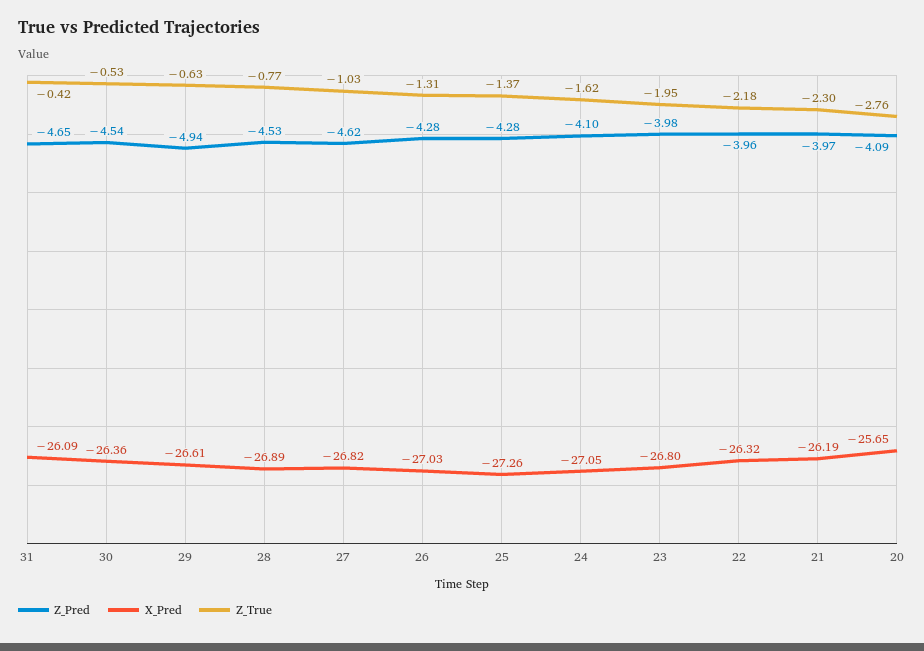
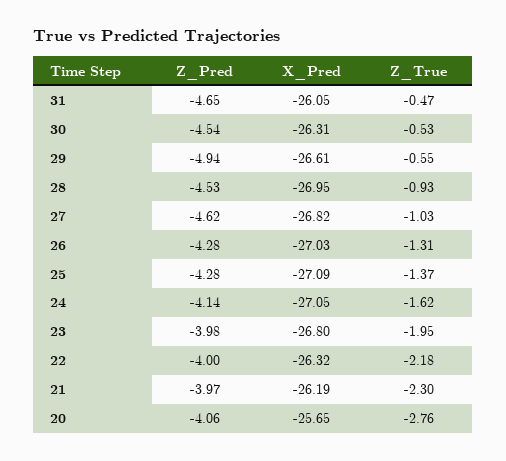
X_Pred, 31: -26.09 -> -26.05
Z_True, 31: -0.42 -> -0.47
X_Pred, 30: -26.36 -> -26.31
Z_True, 29: -0.63 -> -0.55
X_Pred, 28: -26.89 -> -26.95
Z_True, 28: -0.77 -> -0.93
X_Pred, 25: -27.26 -> -27.09
Z_Pred, 24: -4.1 -> -4.14
Z_Pred, 22: -3.96 -> -4
Z_Pred, 20: -4.09 -> -4.06

